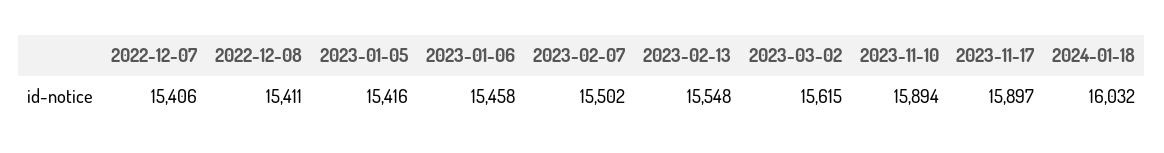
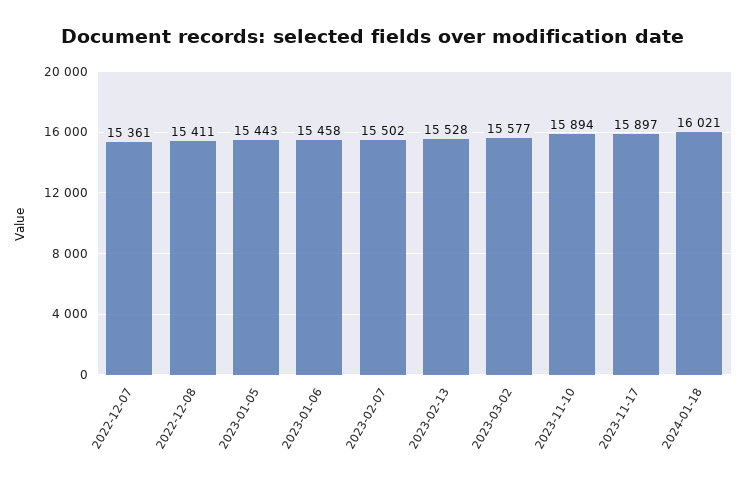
2022-12-07: 15406 -> 15361
2023-01-05: 15416 -> 15443
2023-02-13: 15548 -> 15528
2023-03-02: 15615 -> 15577
2024-01-18: 16032 -> 16021

